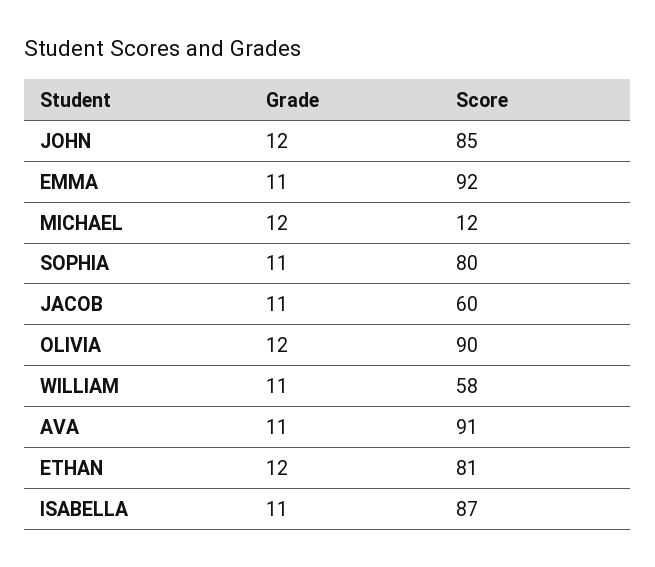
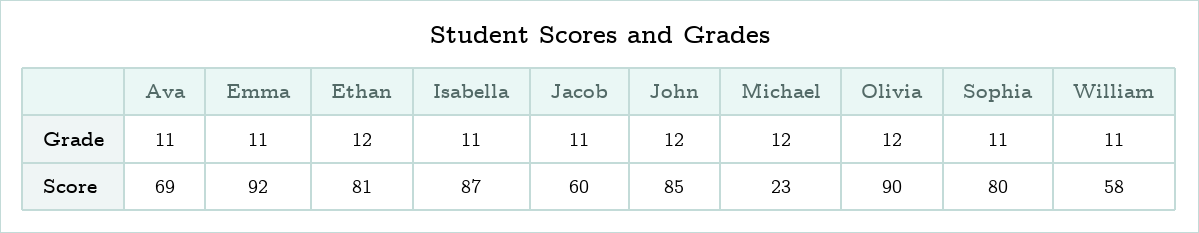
Score, MICHAEL: 12 -> 23
Score, AVA: 91 -> 69

